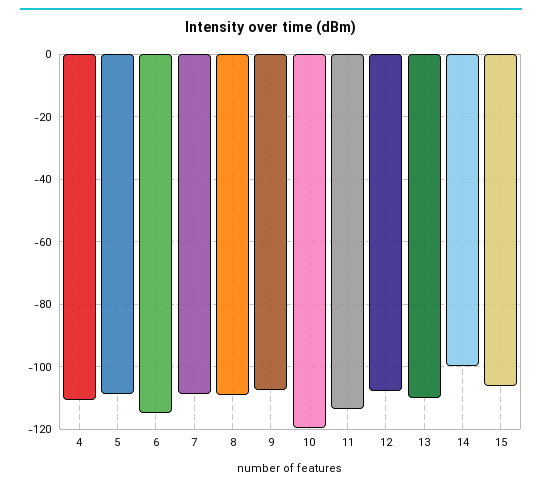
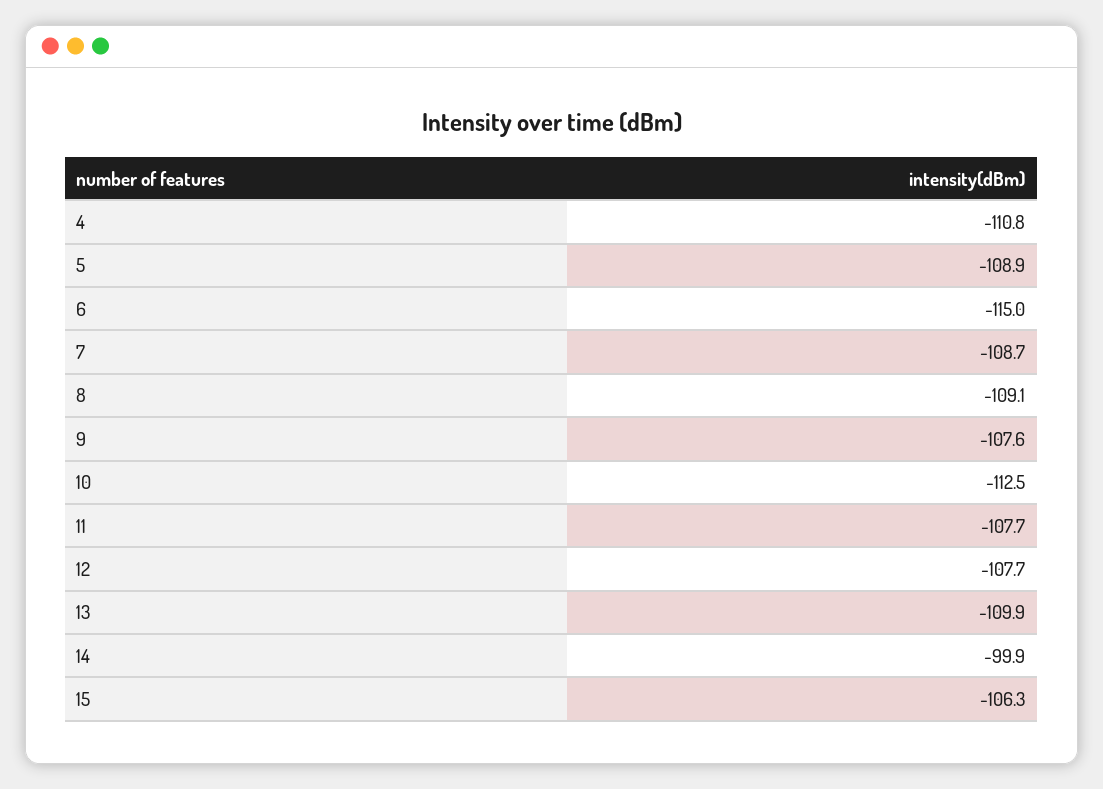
10: -120 -> -112.5
11: -114 -> -107.7

